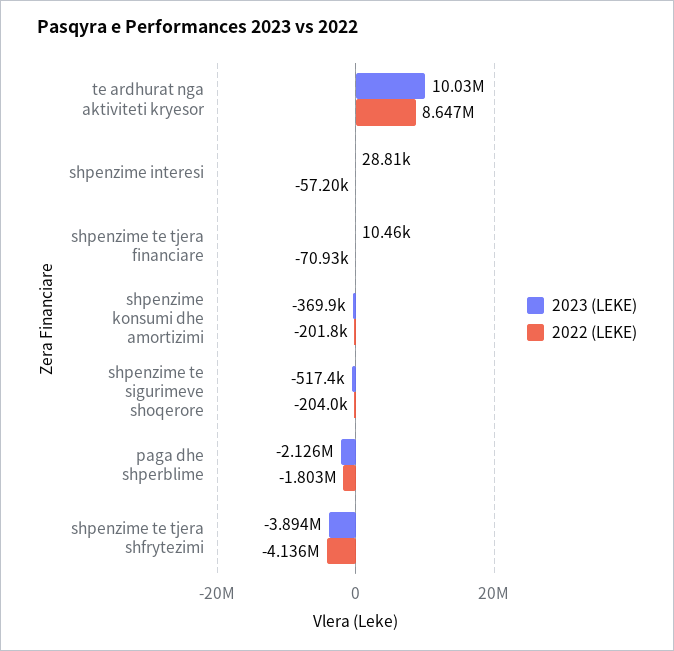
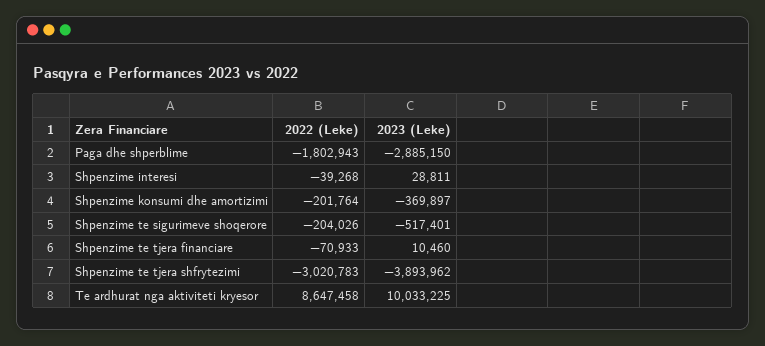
2022 (LEKE), shpenzime interesi: -57200 -> -39268
2023 (LEKE), paga dhe shperblime: -2126000 -> -2885150
2022 (LEKE), shpenzime te tjera shfrytezimi: -4136000 -> -3020783

